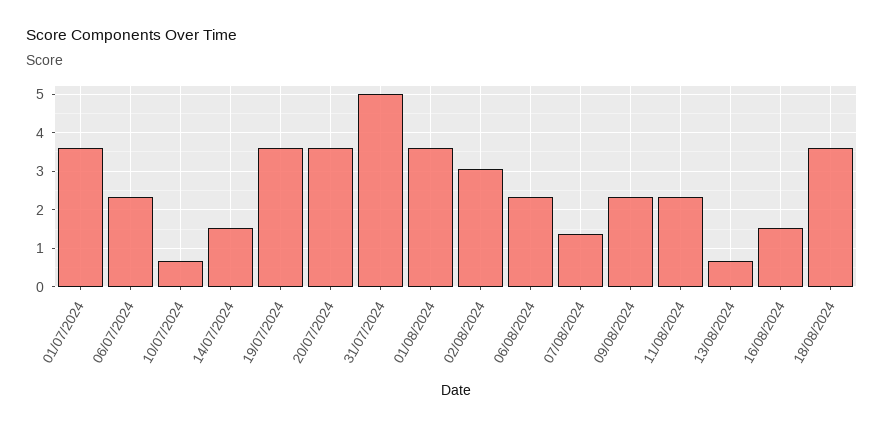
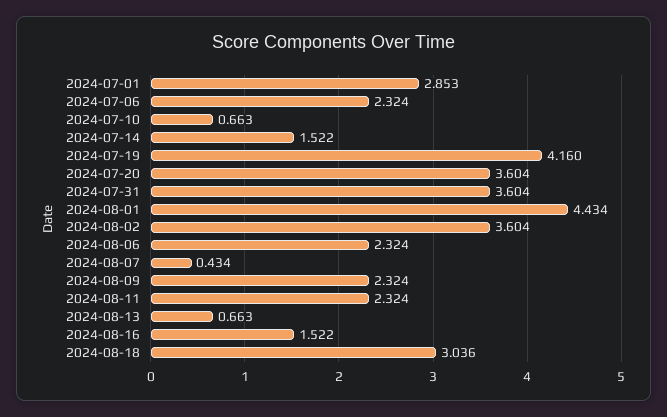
01/07/2024: 3.6 -> 2.853
19/07/2024: 3.6 -> 4.16
31/07/2024: 5 -> 3.604
01/08/2024: 3.6 -> 4.434
02/08/2024: 3 -> 3.604
07/08/2024: 1.4 -> 0.434
18/08/2024: 3.6 -> 3.036

